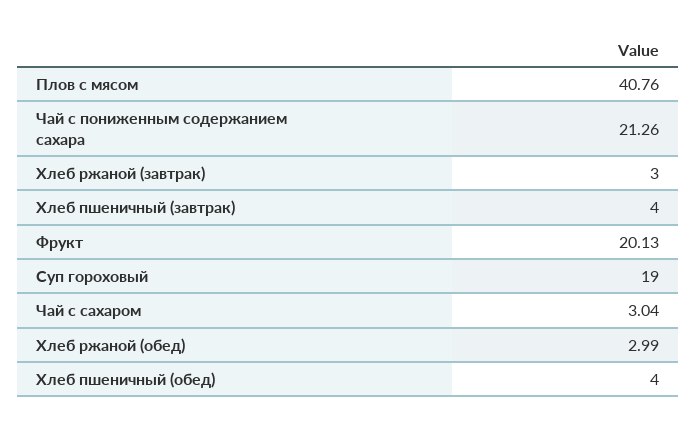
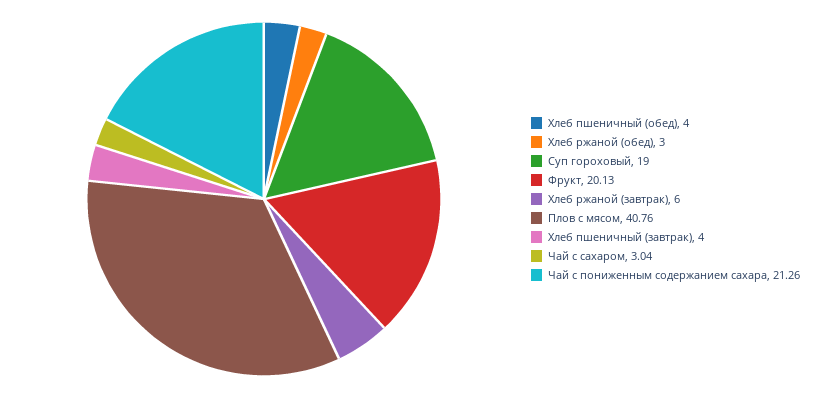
Хлеб ржаной (завтрак): 3 -> 6
Хлеб ржаной (обед): 2.99 -> 3

